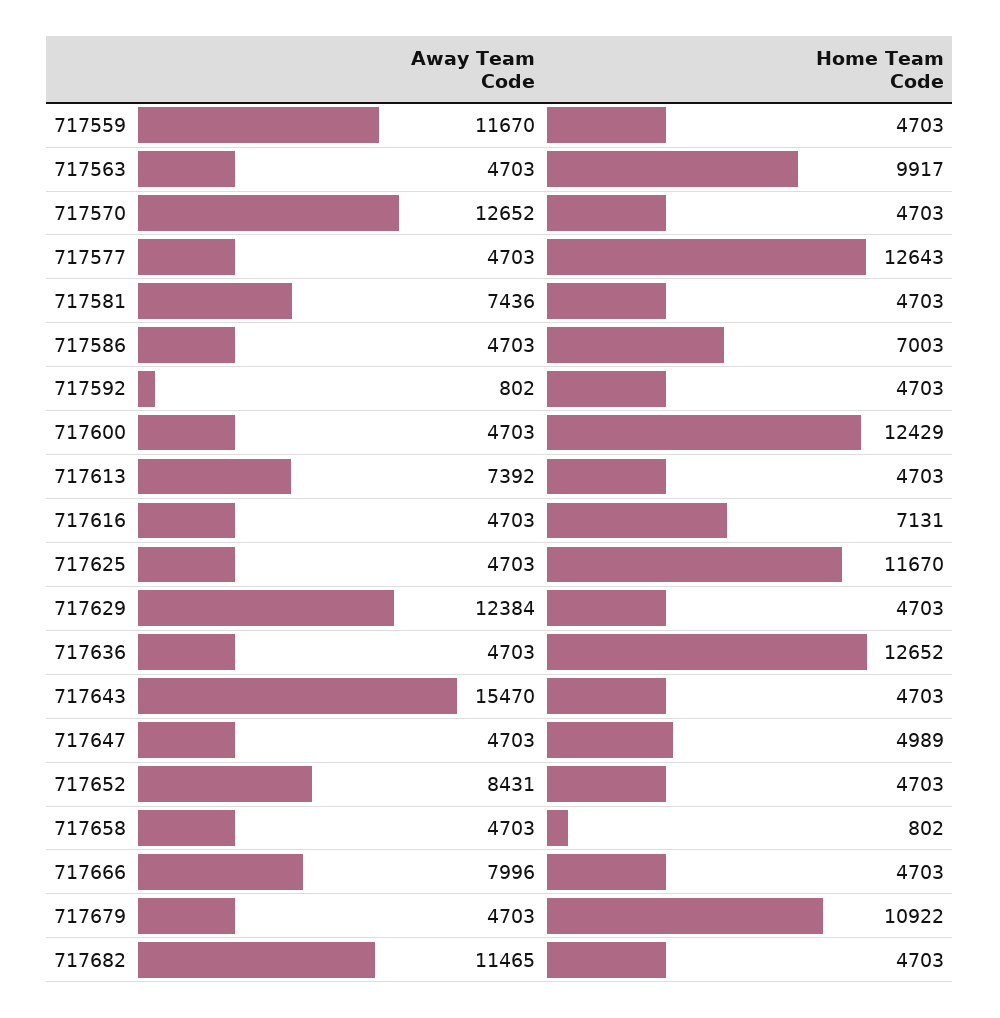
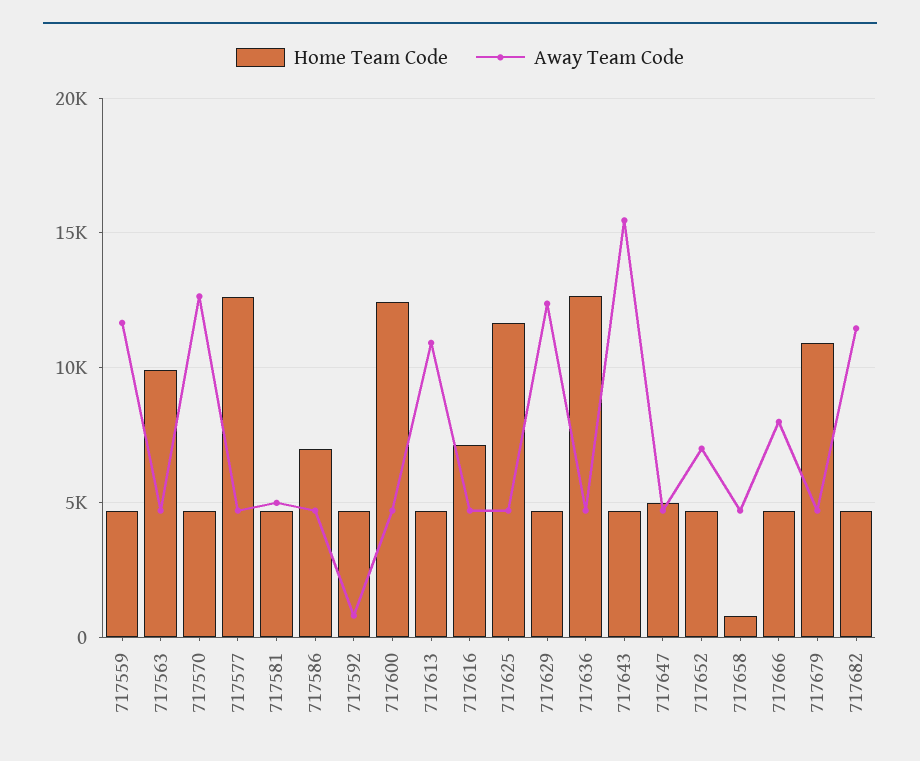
Away Team Code, 717581: 7436 -> 5000
Away Team Code, 717613: 7392 -> 11000
Away Team Code, 717652: 8431 -> 7000

